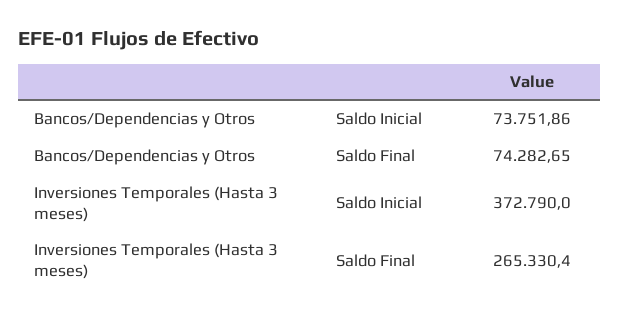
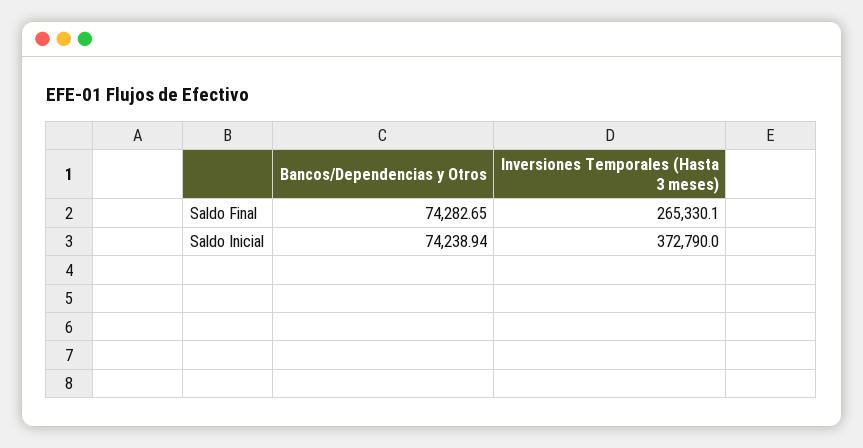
Bancos/Dependencias y Otros, Saldo Inicial: 73751.86 -> 74238.94
Inversiones Temporales (Hasta 3 meses), Saldo Final: 265330.4 -> 265330.1

